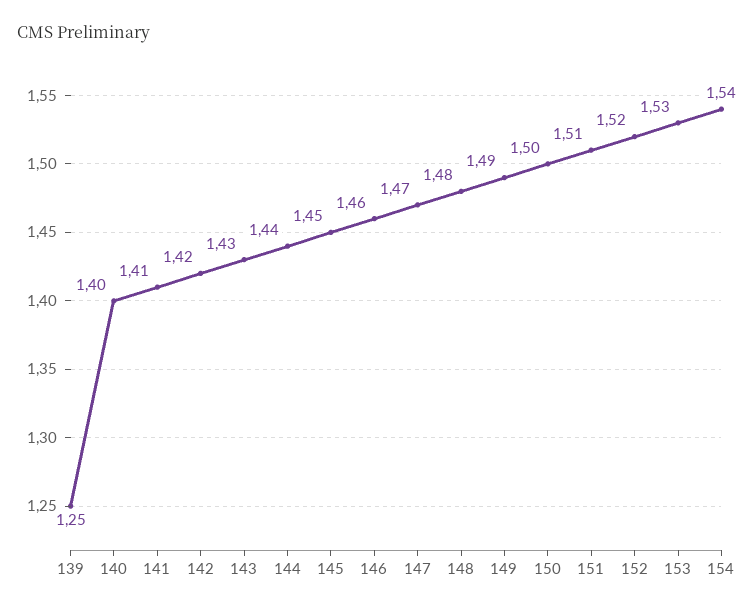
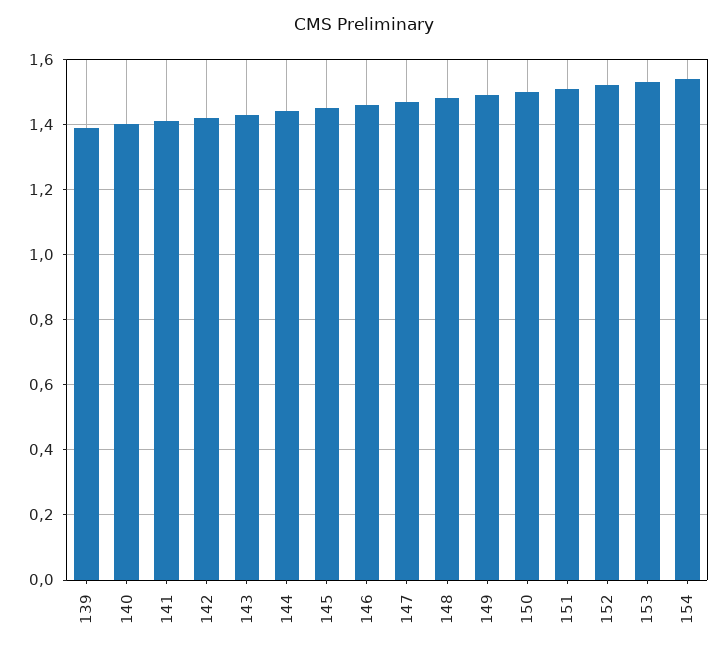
139: 1.25 -> 1.4

